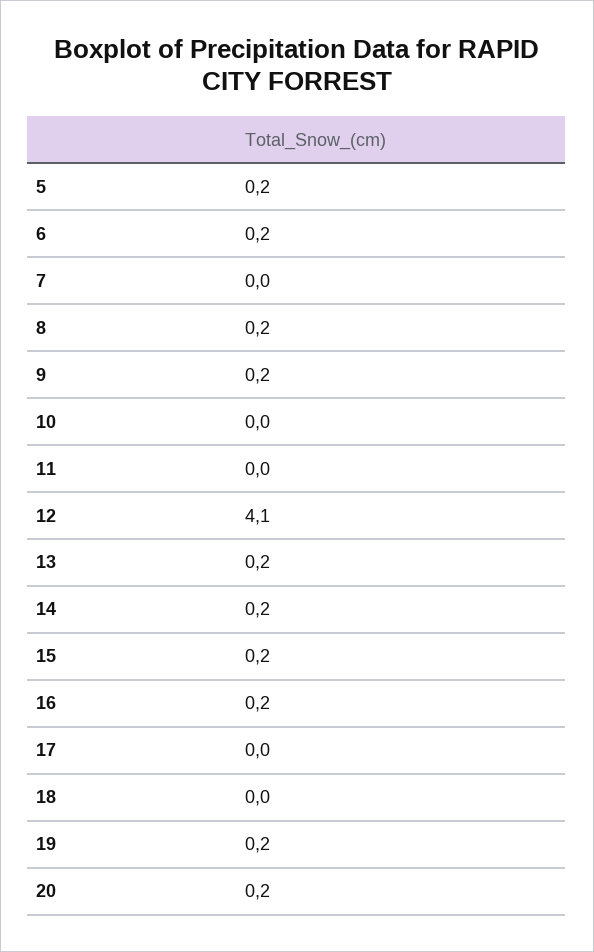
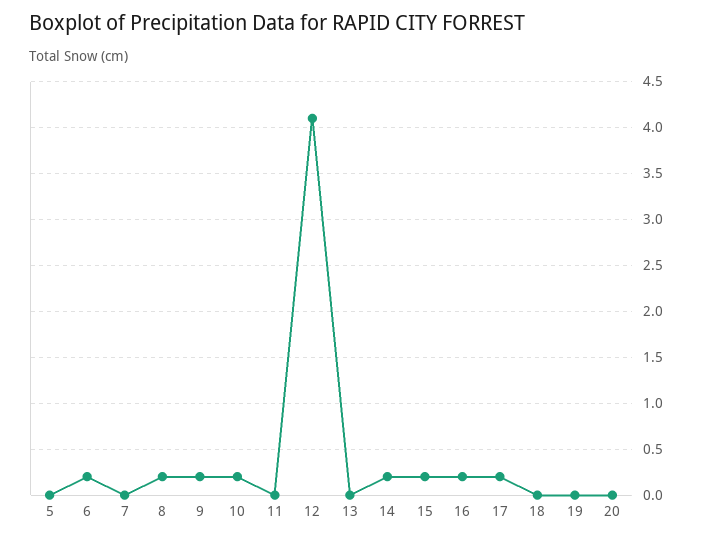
5: 0.2 -> 0
10: 0 -> 0.2
13: 0.2 -> 0
17: 0 -> 0.2
19: 0.2 -> 0
20: 0.2 -> 0

